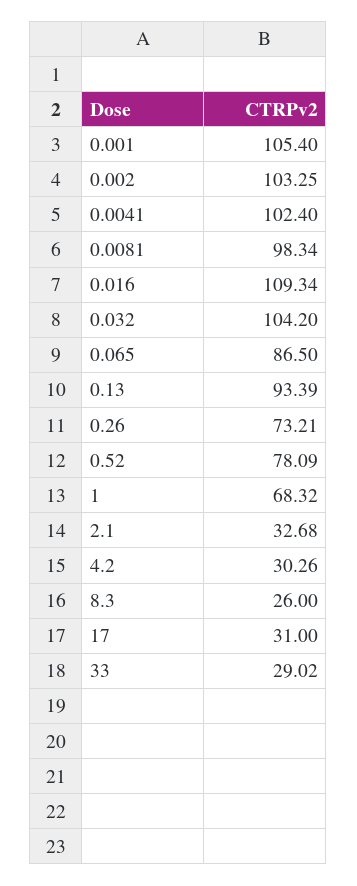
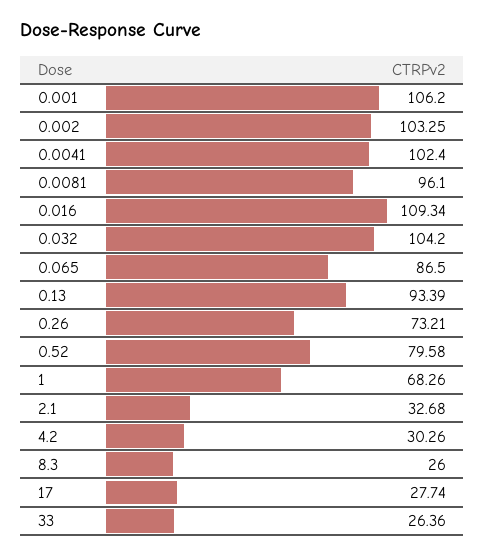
0.001: 105.4 -> 106.2
0.0081: 98.34 -> 96.1
0.52: 78.09 -> 79.58
1: 68.32 -> 68.26
17: 31 -> 27.74
33: 29.02 -> 26.36

